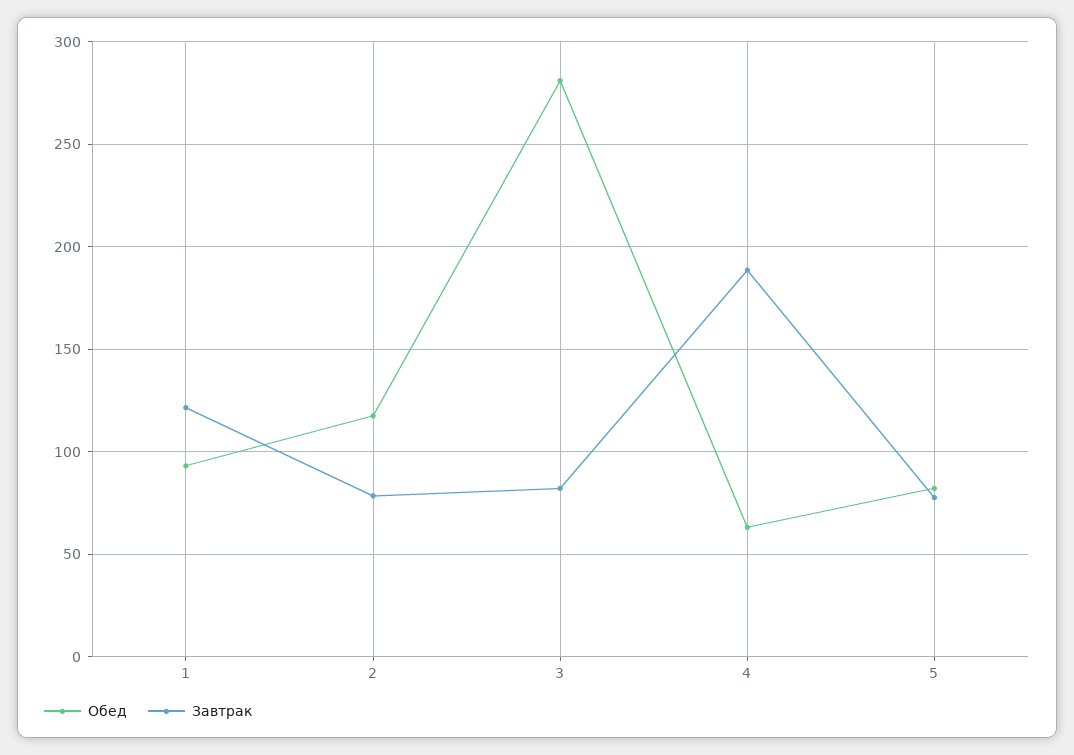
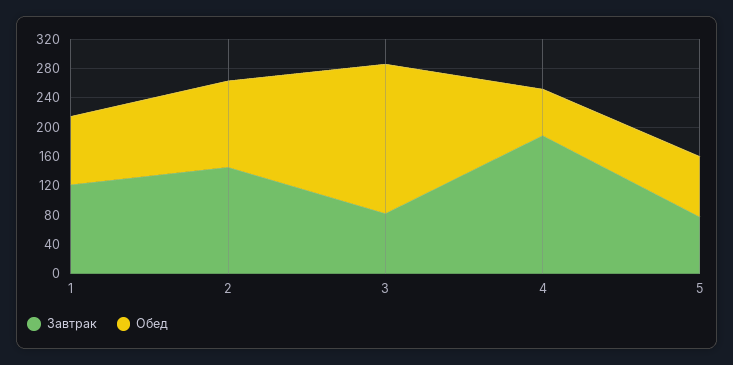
Завтрак, 2: 80 -> 140
Обед, 3: 280 -> 200

